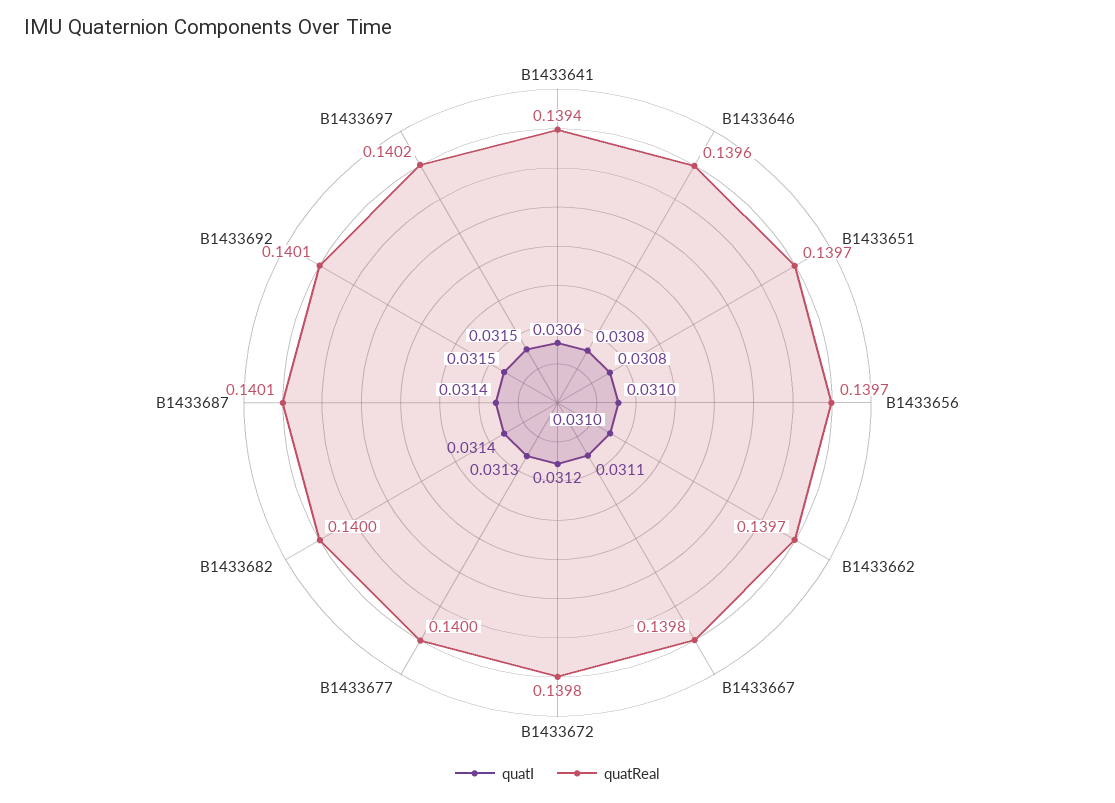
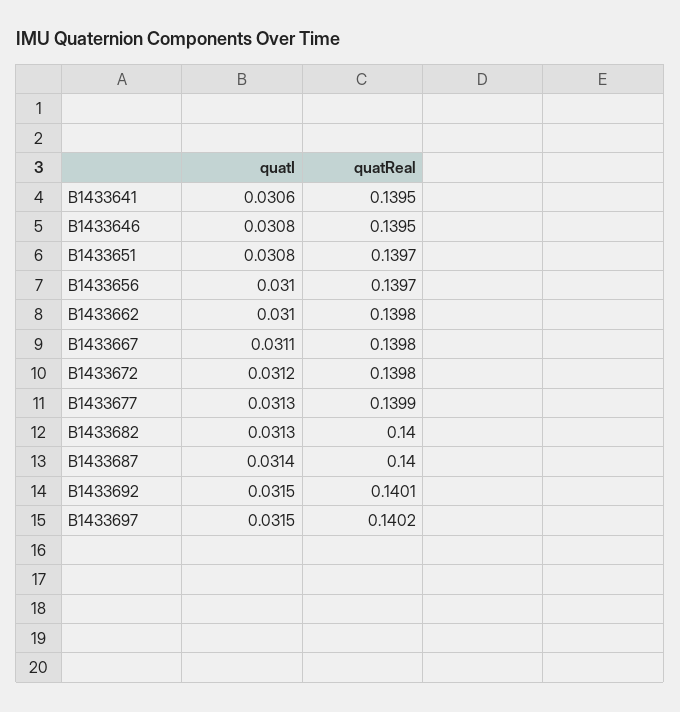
quatReal, B1433641: 0.1394 -> 0.1395
quatReal, B1433646: 0.1396 -> 0.1395
quatReal, B1433662: 0.1397 -> 0.1398
quatReal, B1433677: 0.14 -> 0.1399
quatI, B1433682: 0.0314 -> 0.0313
quatReal, B1433687: 0.1401 -> 0.14

